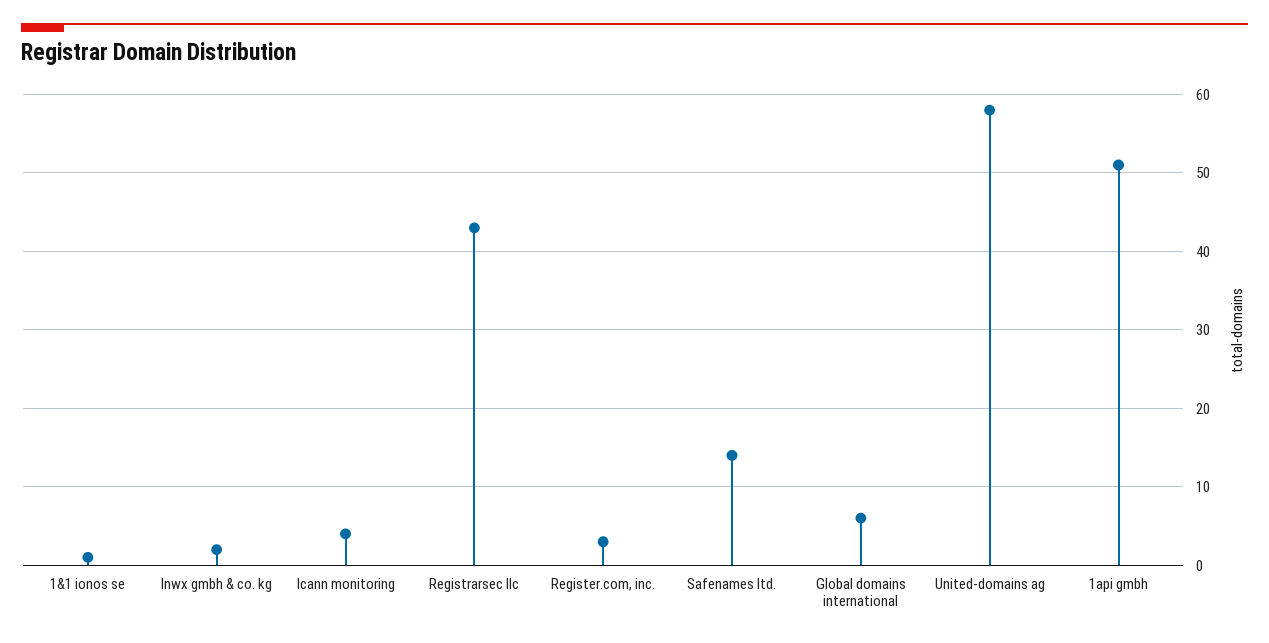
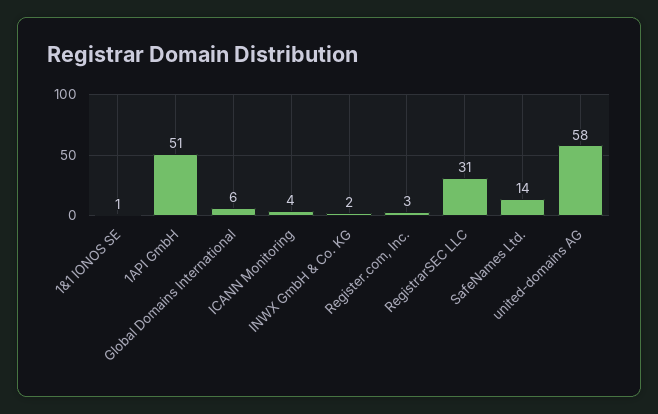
Registrarsec llc: 43 -> 31

